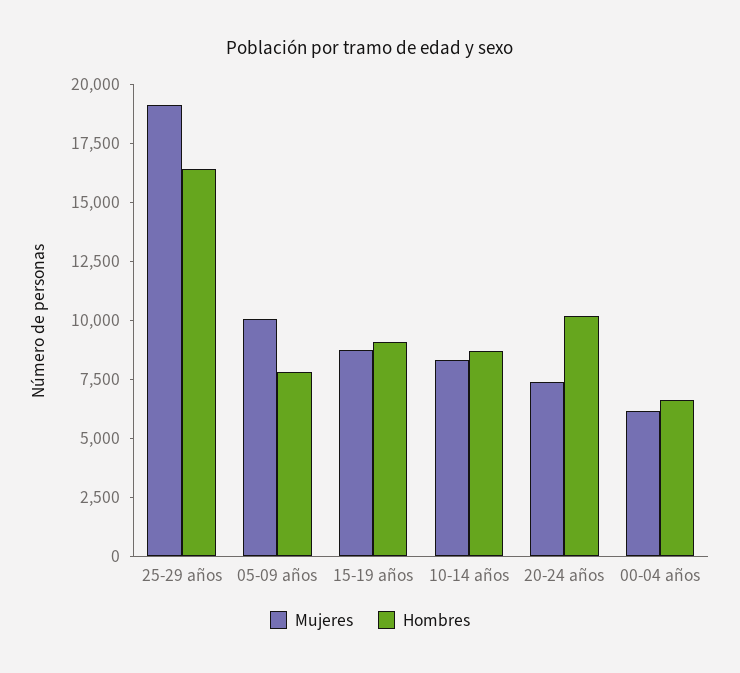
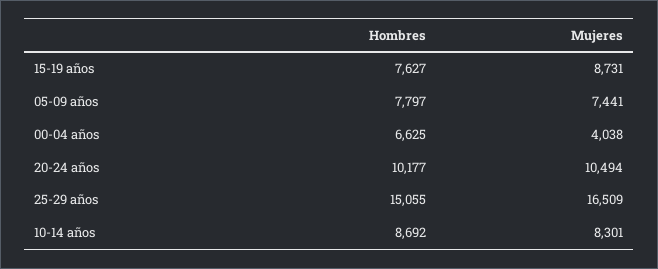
Mujeres, 25-29 años: 19000 -> 16509
Hombres, 25-29 años: 16500 -> 15055
Mujeres, 05-09 años: 10000 -> 7441
Hombres, 15-19 años: 9000 -> 7627
Mujeres, 20-24 años: 7500 -> 10494
Mujeres, 00-04 años: 6000 -> 4038

